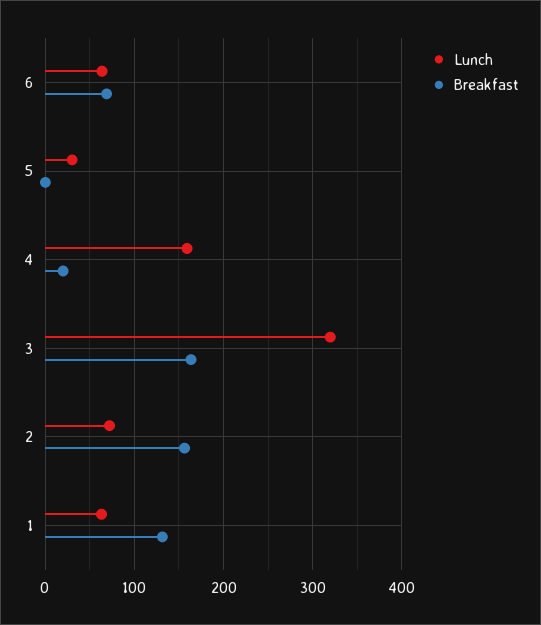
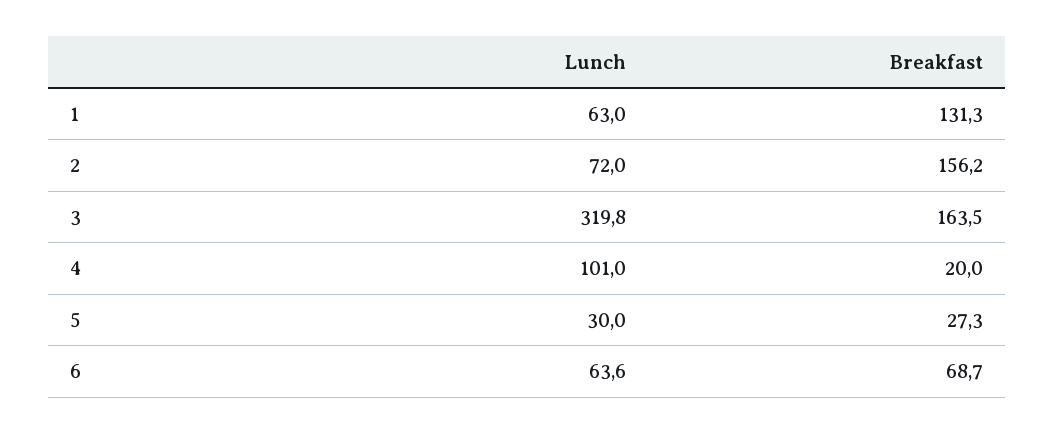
Breakfast, 5: 0 -> 27.3
Lunch, 4: 160 -> 101

